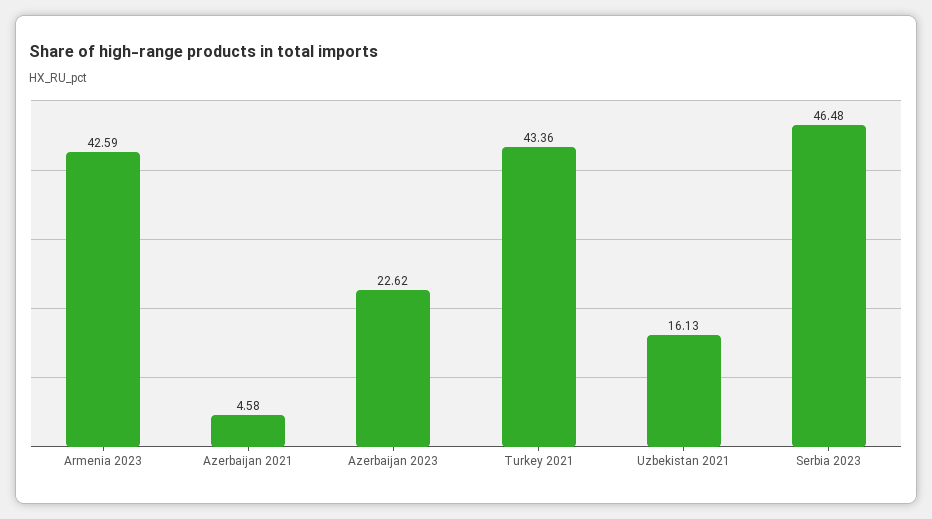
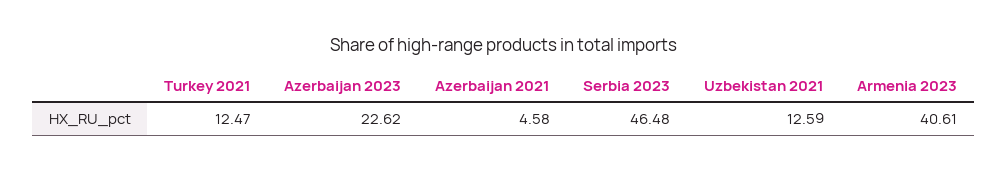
Armenia 2023: 42.59 -> 40.61
Turkey 2021: 43.36 -> 12.47
Uzbekistan 2021: 16.13 -> 12.59

